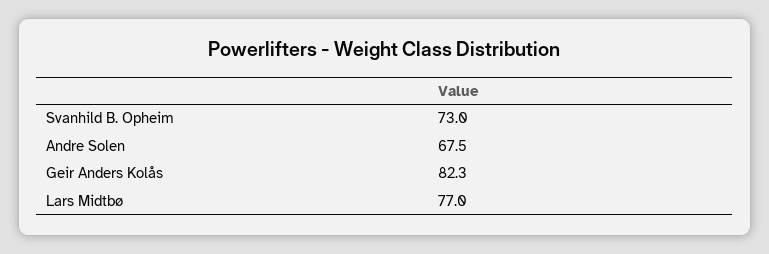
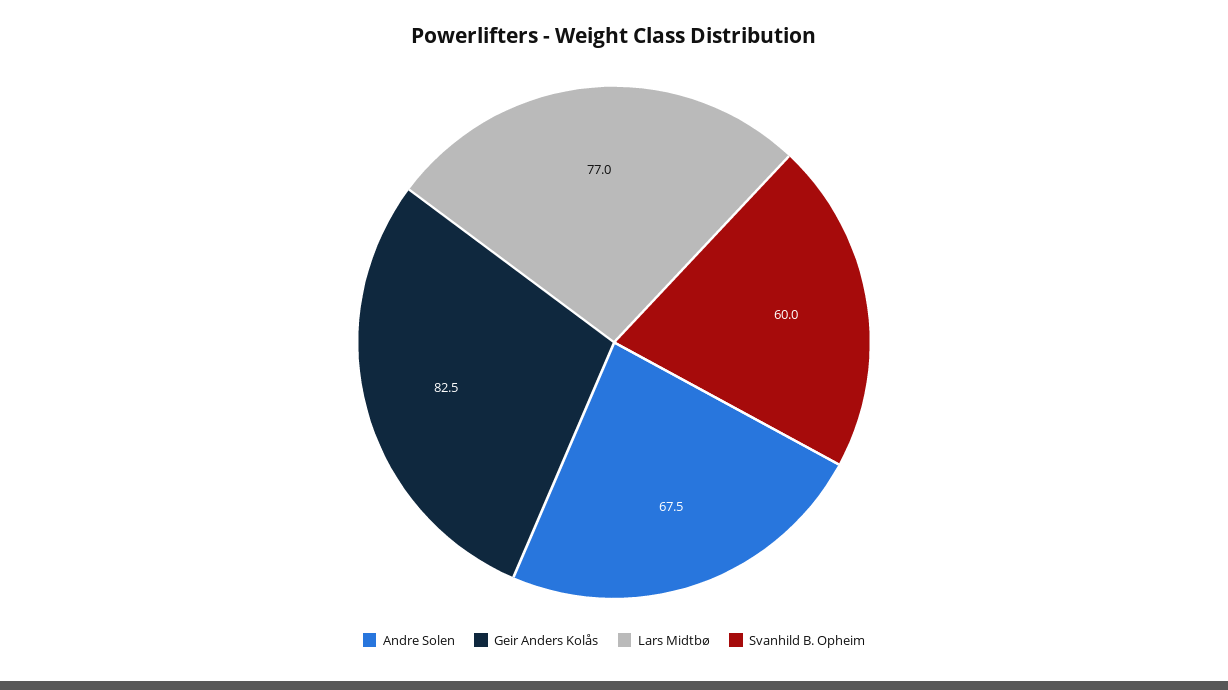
Svanhild B. Opheim: 73 -> 60
Geir Anders Kolås: 82.3 -> 82.5

